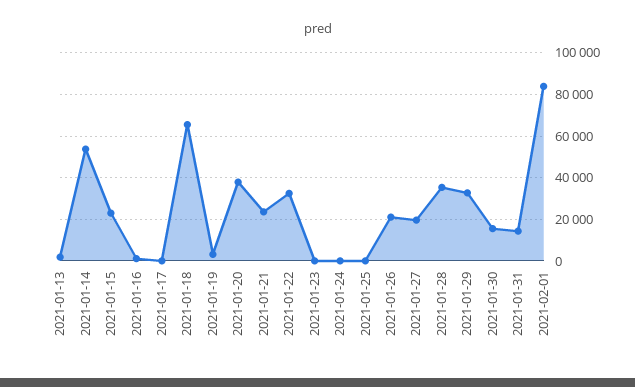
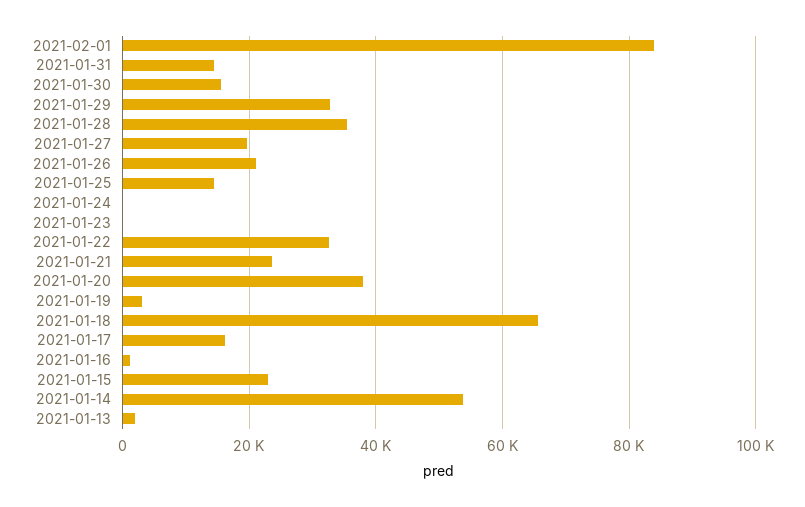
2021-01-17: 0 -> 16000
2021-01-25: 0 -> 14000

